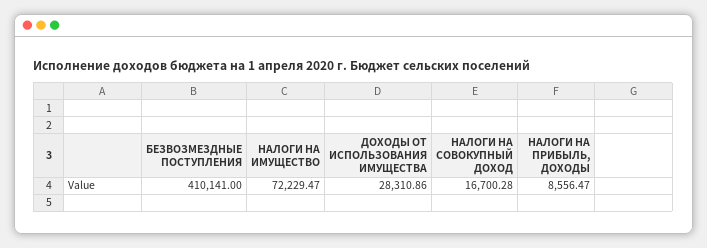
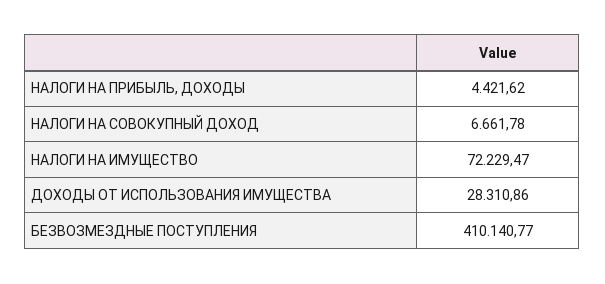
БЕЗВОЗМЕЗДНЫЕ ПОСТУПЛЕНИЯ: 410141 -> 410140.77
НАЛОГИ НА СОВОКУПНЫЙ ДОХОД: 16700.28 -> 6661.78
НАЛОГИ НА ПРИБЫЛЬ, ДОХОДЫ: 8556.47 -> 4421.62

